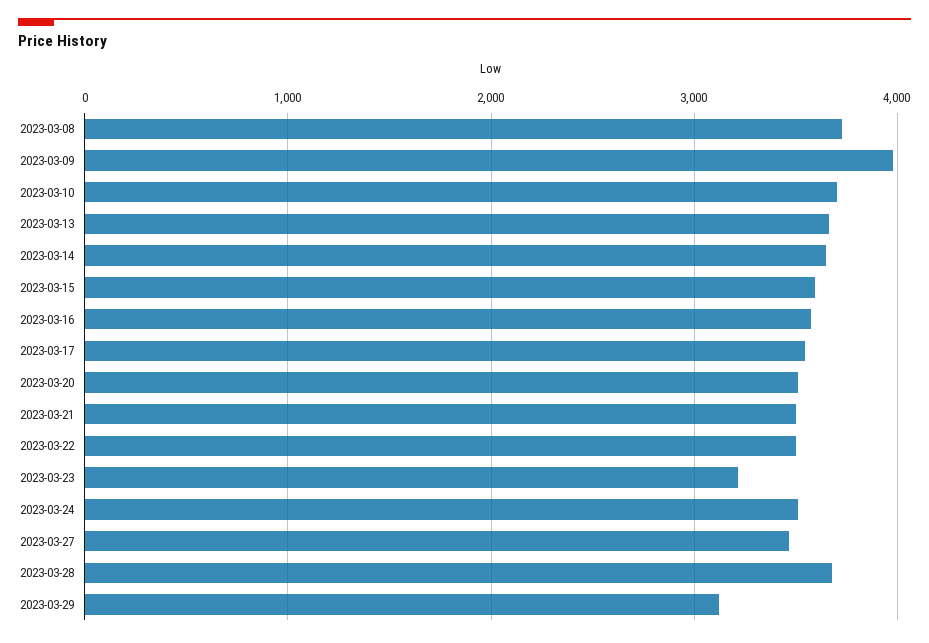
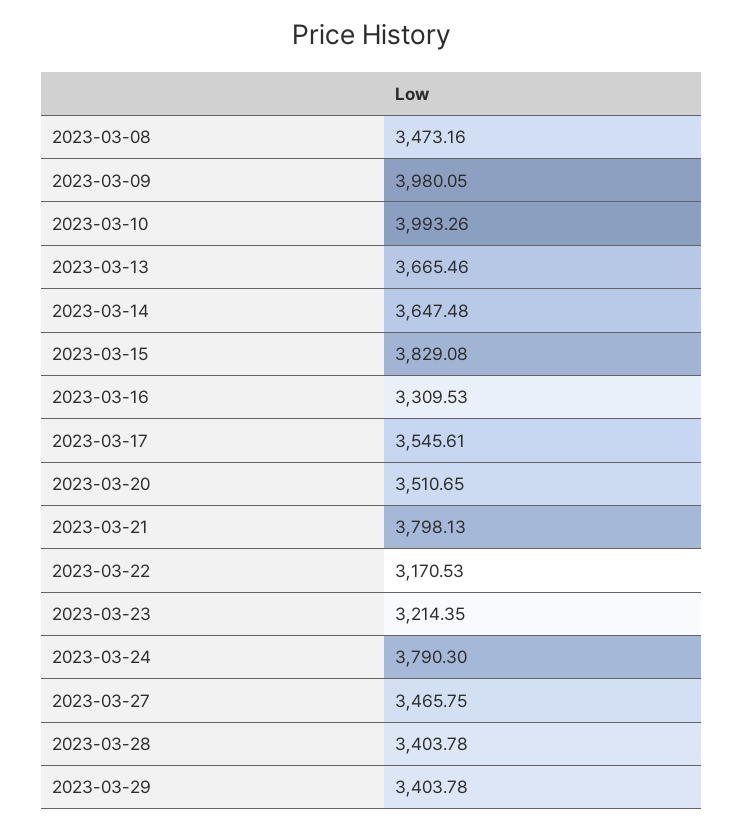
2023-03-08: 3700 -> 3473.16
2023-03-10: 3700 -> 3993.26
2023-03-15: 3600 -> 3829.08
2023-03-16: 3600 -> 3309.53
2023-03-21: 3500 -> 3798.13
2023-03-22: 3500 -> 3170.53
2023-03-24: 3500 -> 3790.3
2023-03-28: 3700 -> 3403.78
2023-03-29: 3100 -> 3403.78

